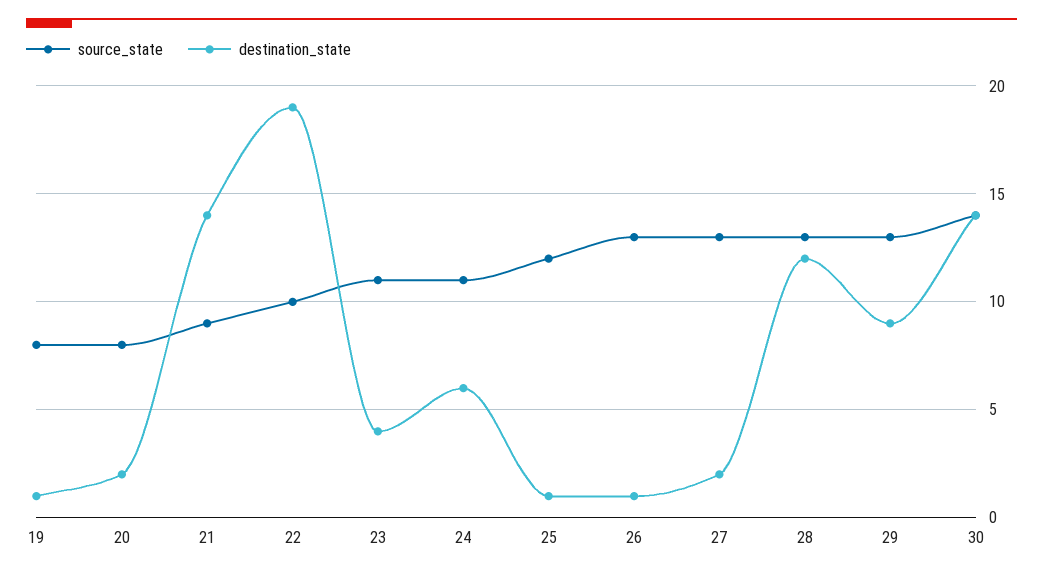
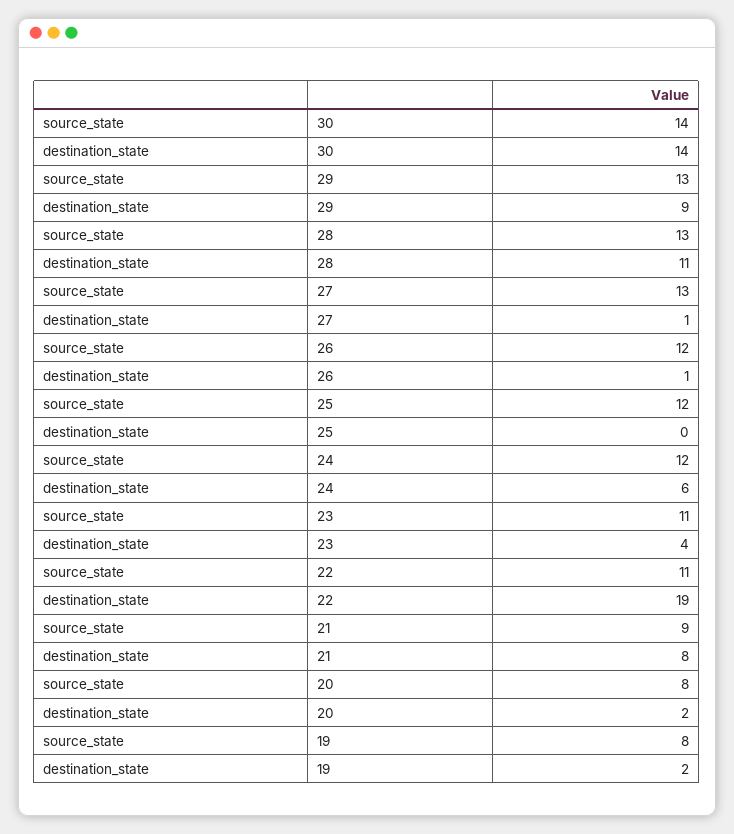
destination_state, 19: 1 -> 2
destination_state, 21: 14 -> 8
source_state, 22: 10 -> 11
source_state, 24: 11 -> 12
destination_state, 25: 1 -> 0
source_state, 26: 13 -> 12
destination_state, 27: 2 -> 1
destination_state, 28: 12 -> 11

